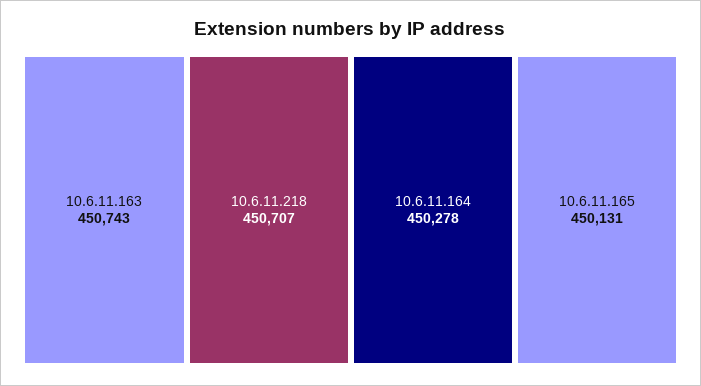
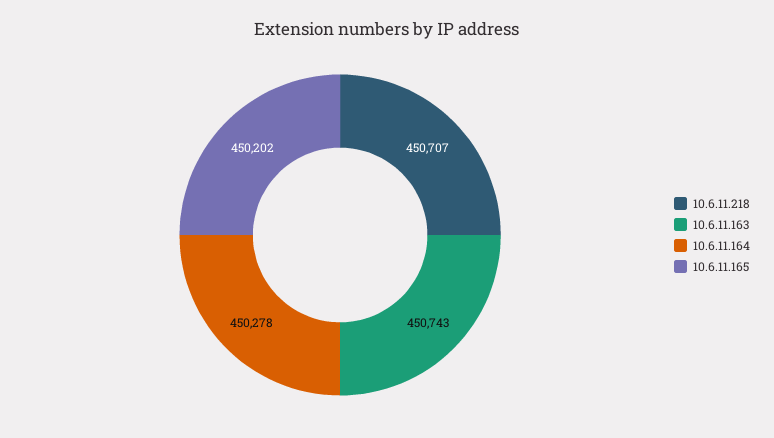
10.6.11.165: 450131 -> 450202

